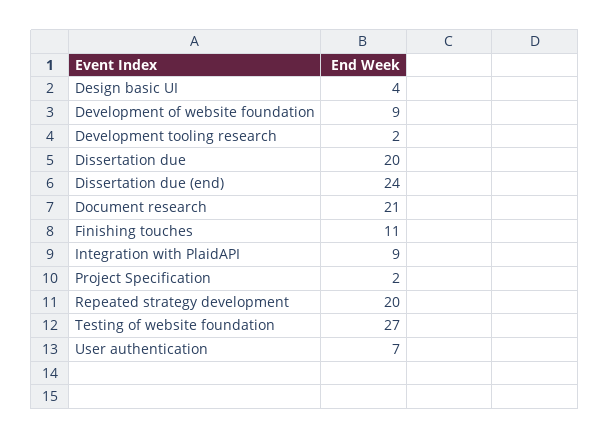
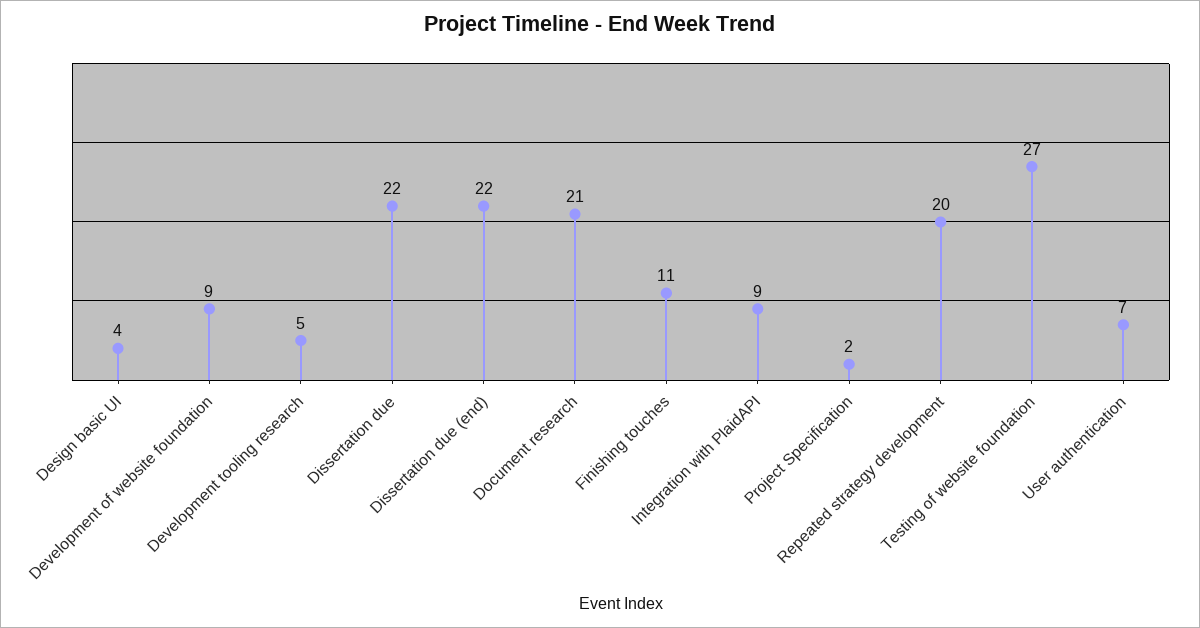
Development tooling research: 2 -> 5
Dissertation due: 20 -> 22
Dissertation due (end): 24 -> 22

